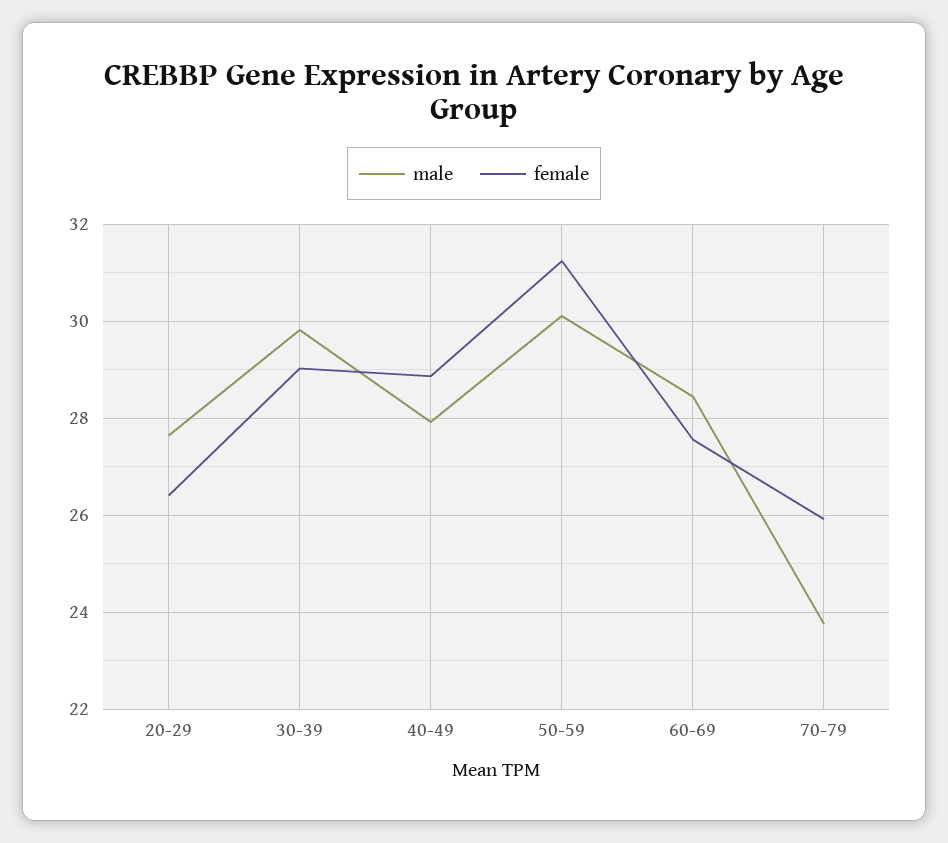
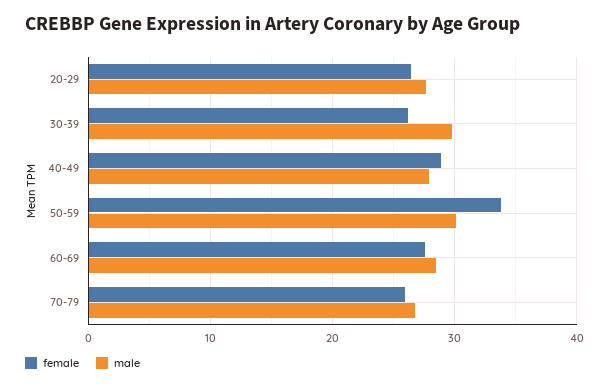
female, 30-39: 29 -> 26
female, 50-59: 31.2 -> 34
male, 70-79: 23.8 -> 27

